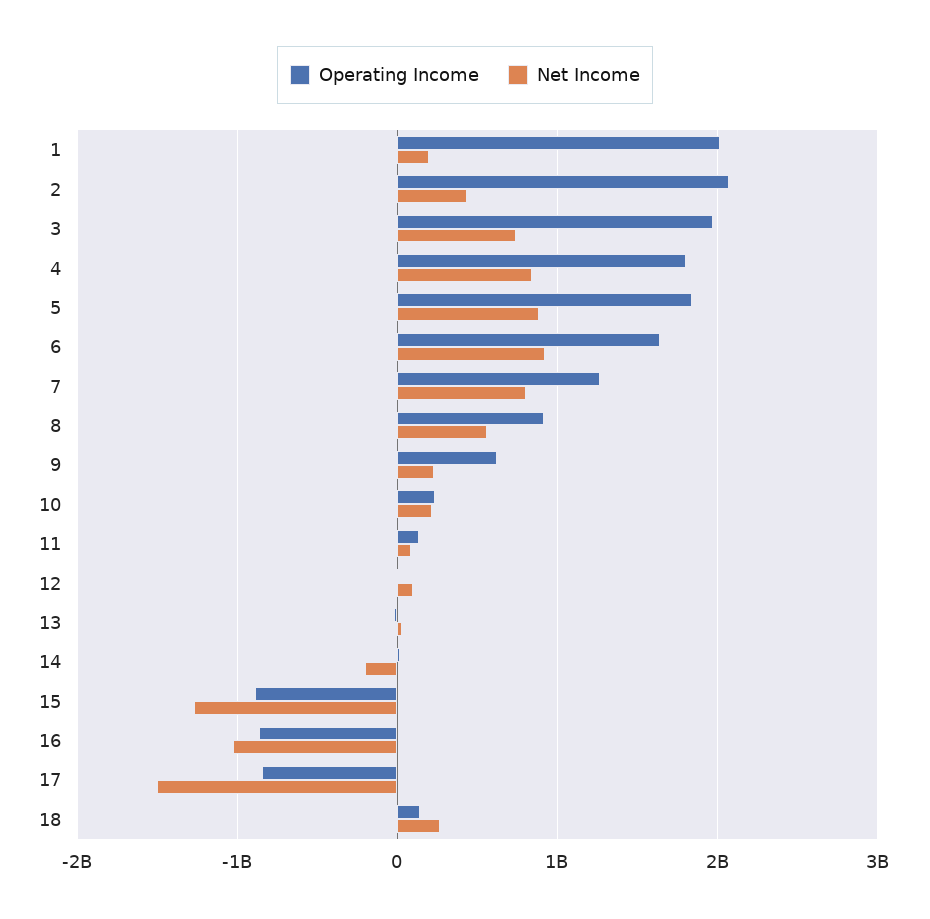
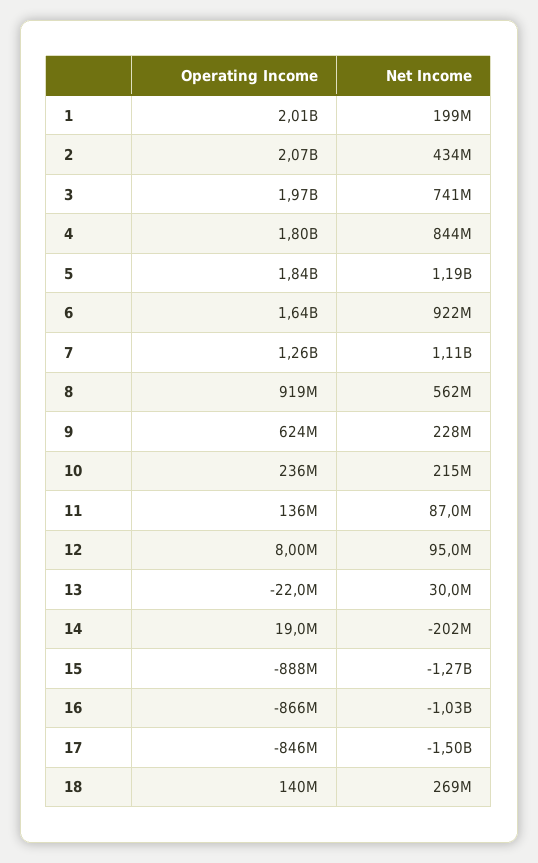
Net Income, 5: 900000000 -> 1190000000
Net Income, 7: 800000000 -> 1110000000

